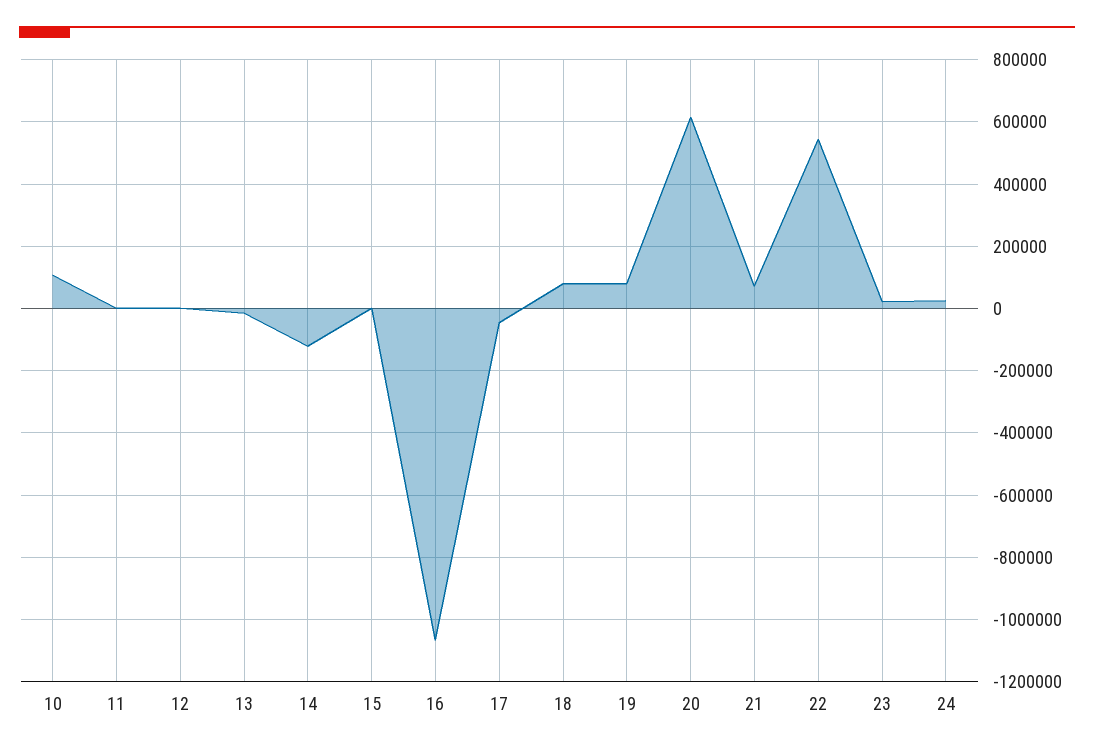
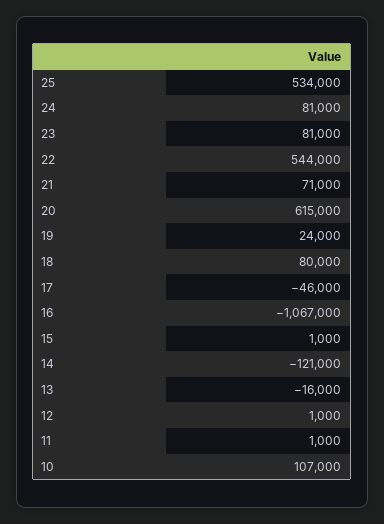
19: 80000 -> 24000
23: 20000 -> 81000
24: 20000 -> 81000
25: none -> 534000

